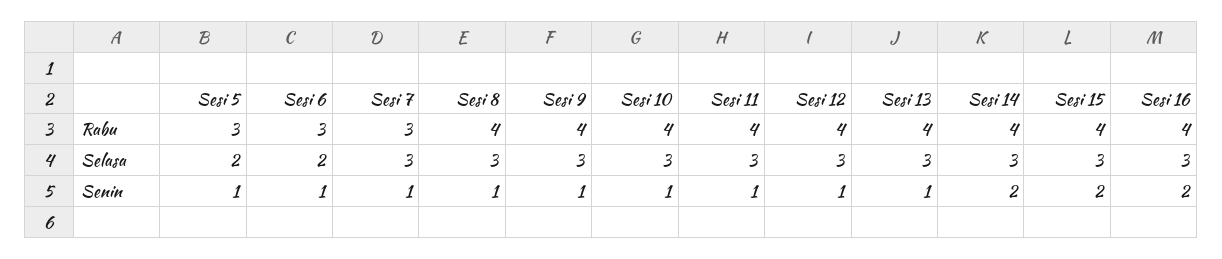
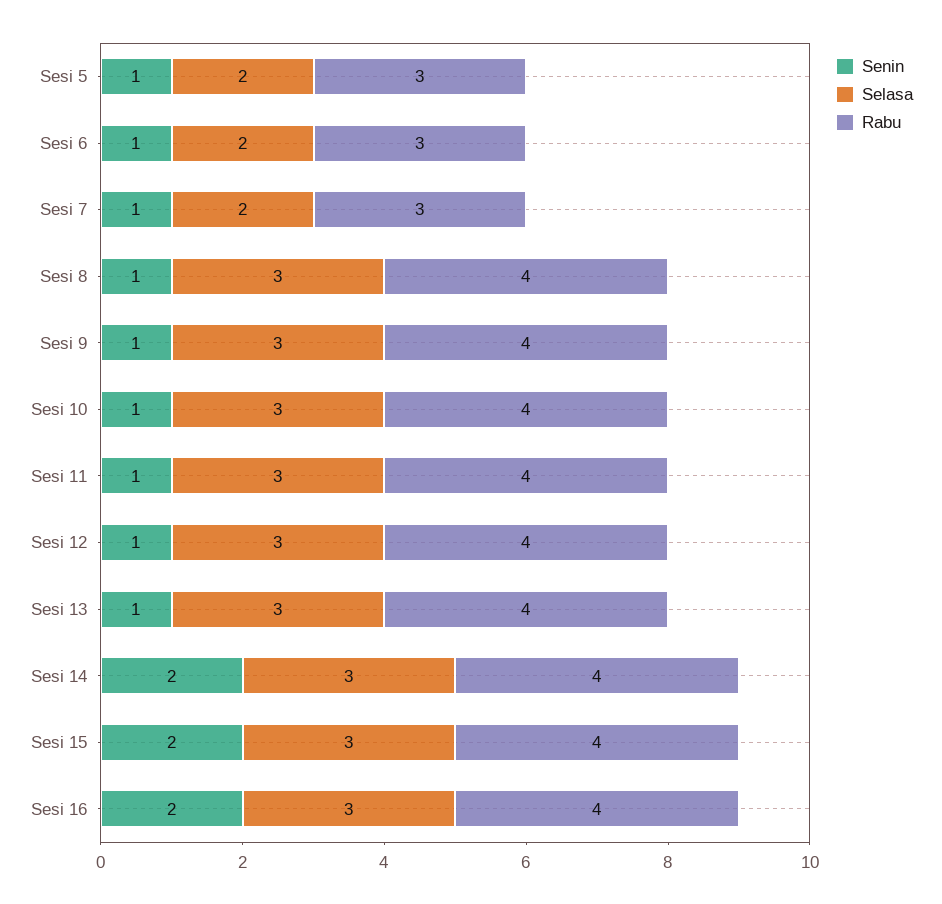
Selasa, Sesi 7: 3 -> 2

